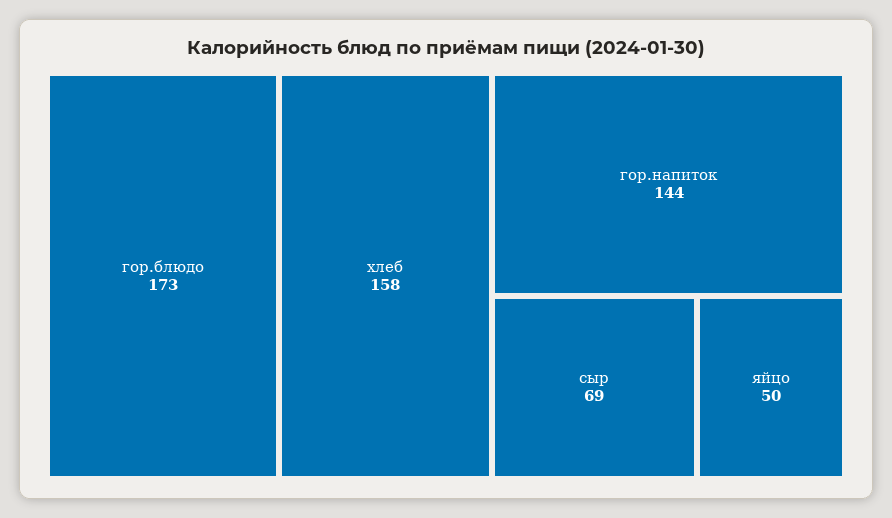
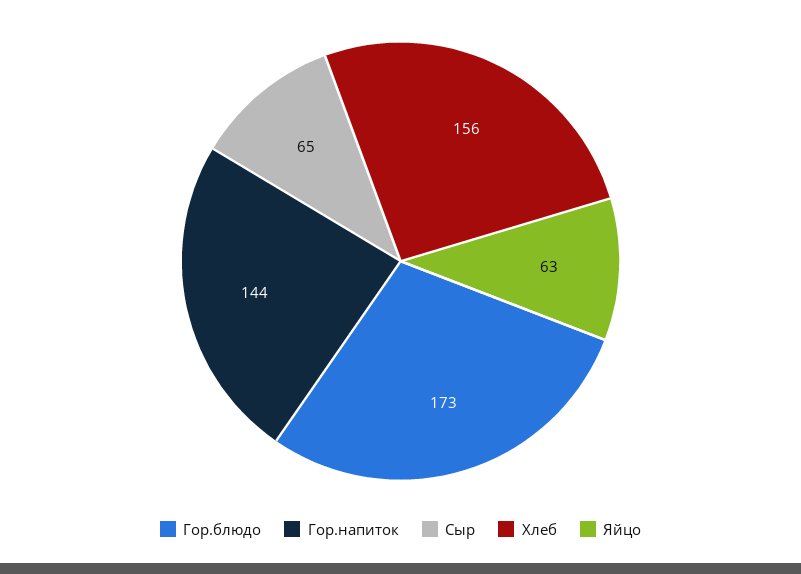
хлеб: 158 -> 156
сыр: 69 -> 65
яйцо: 50 -> 63

